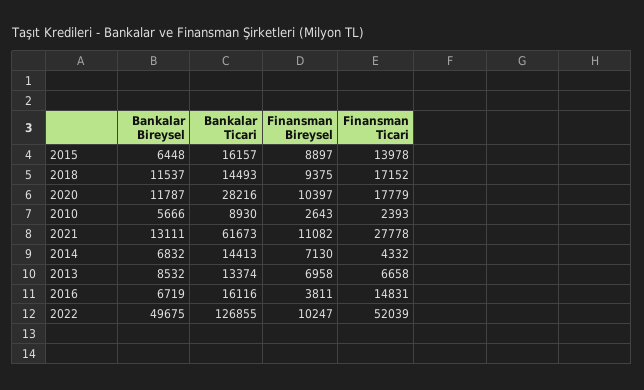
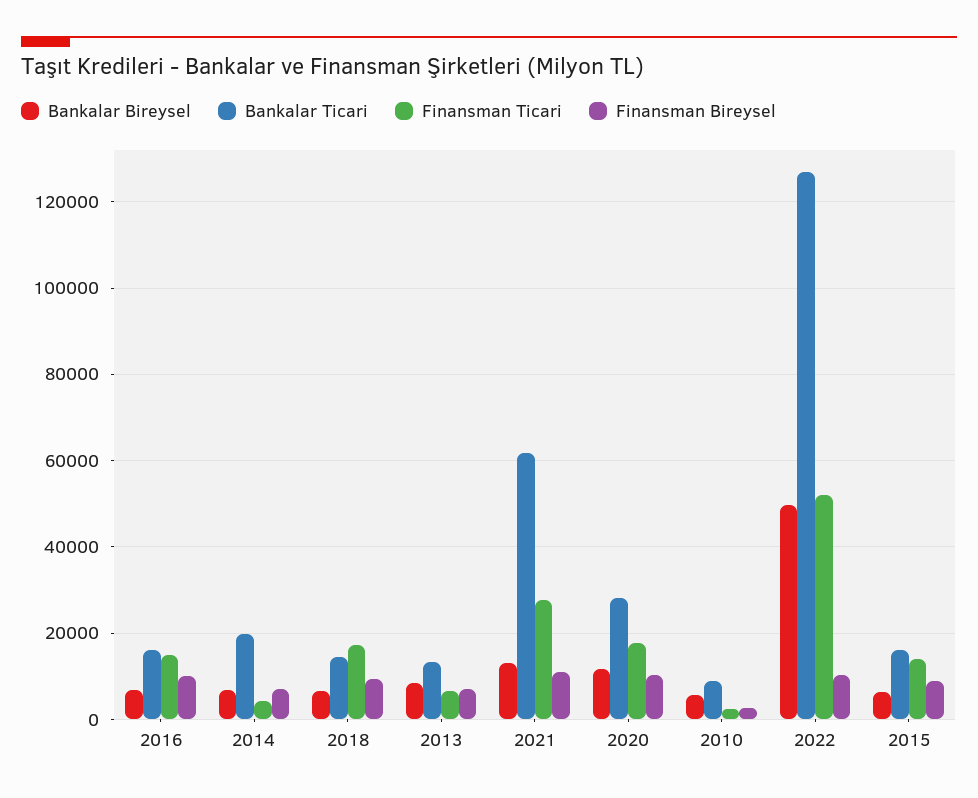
Bankalar Bireysel, 2018: 11537 -> 6000
Bankalar Ticari, 2014: 14413 -> 20000
Finansman Bireysel, 2016: 3811 -> 10000

